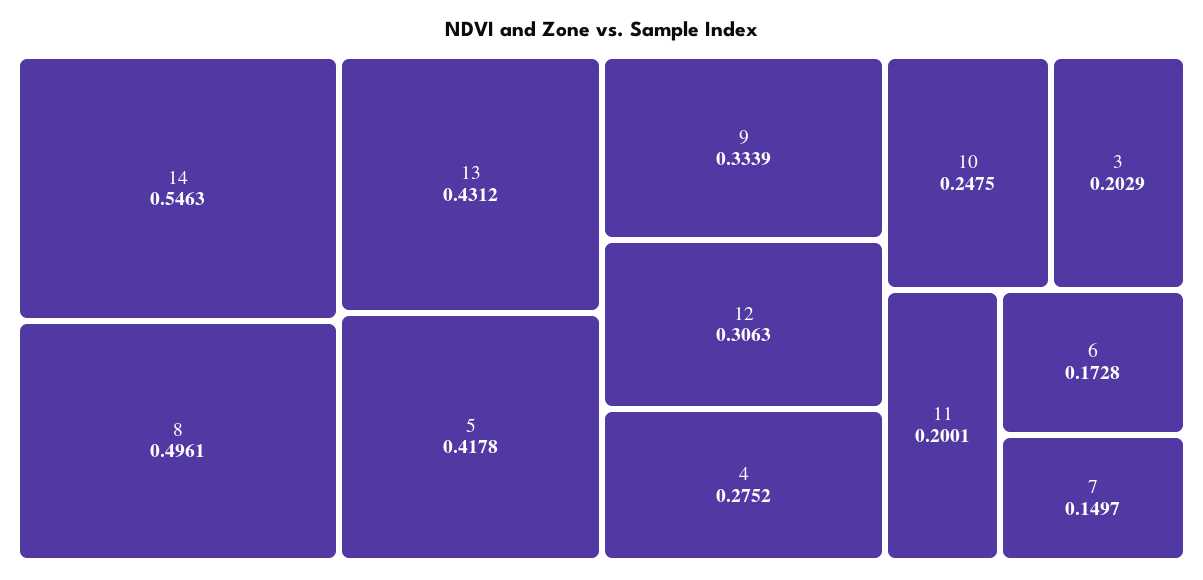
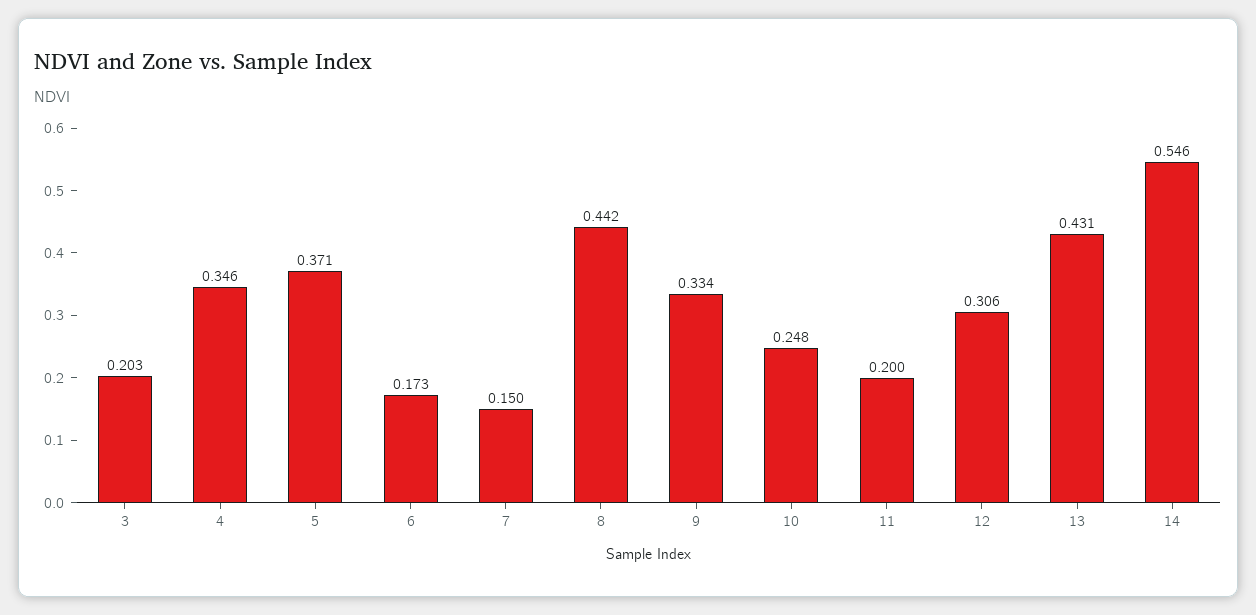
8: 0.4961 -> 0.442
5: 0.4178 -> 0.371
4: 0.2752 -> 0.346

